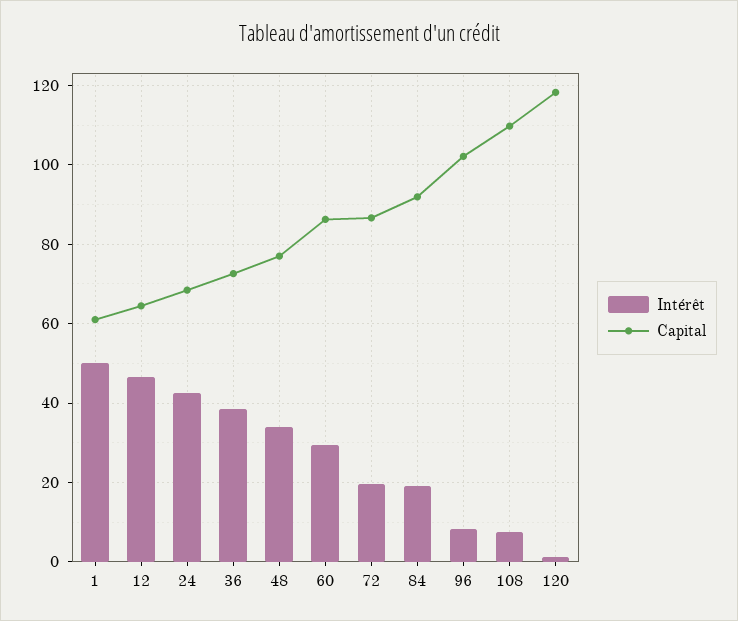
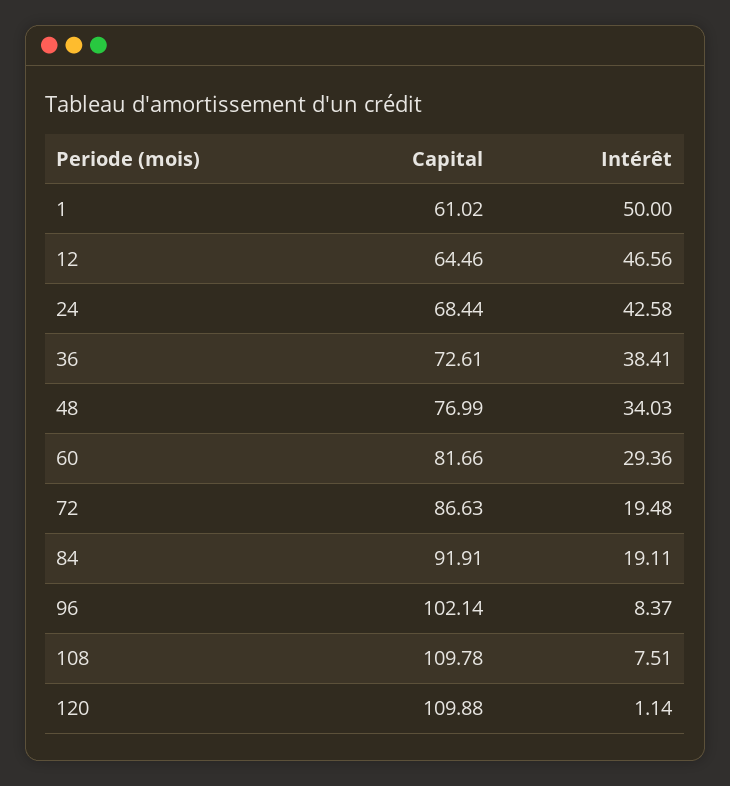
Capital, 60: 86 -> 81.66
Capital, 120: 118 -> 109.88

